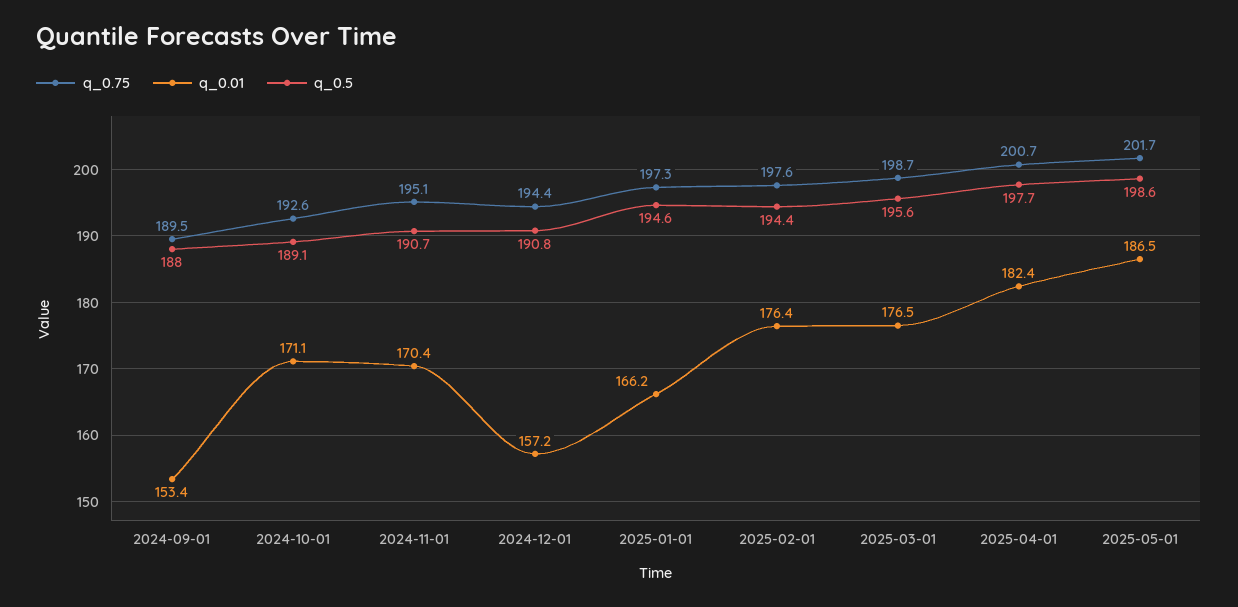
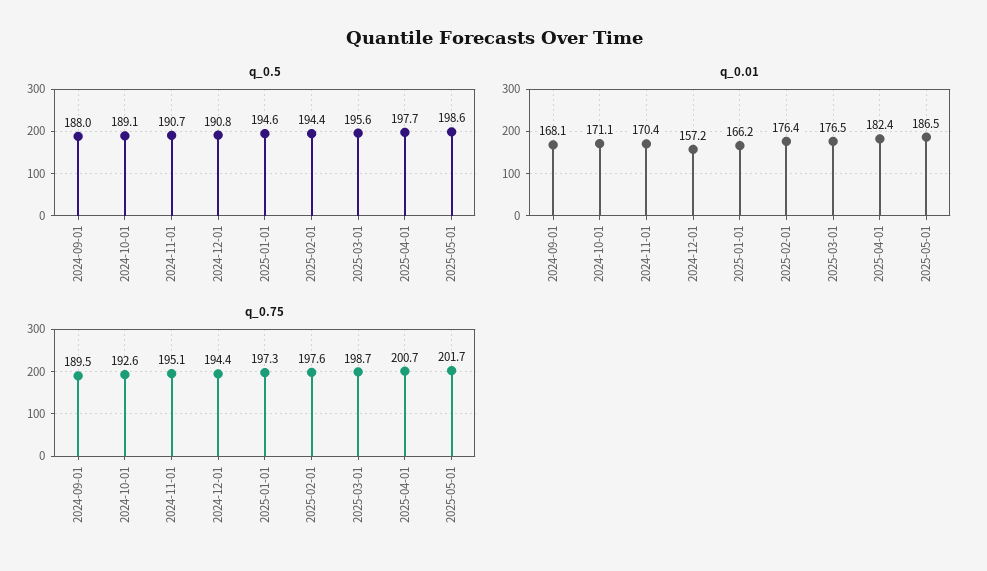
q_0.01, 2024-09-01: 153.4 -> 168.1

